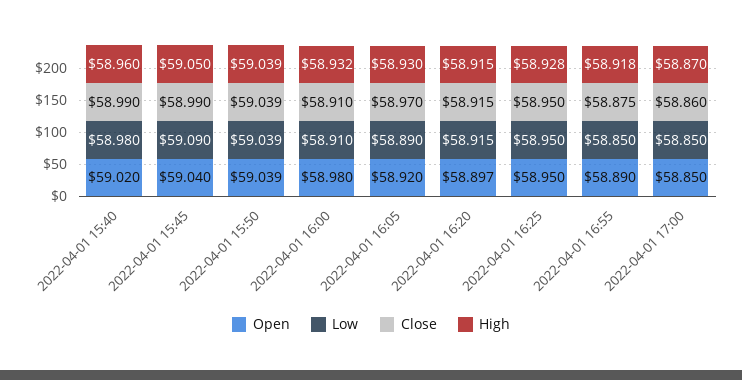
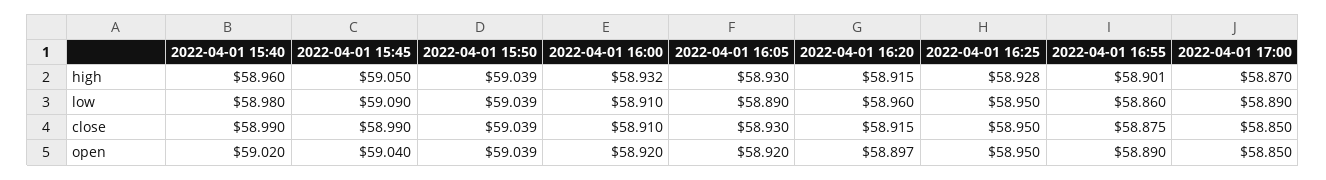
Open, 2022-04-01 16:00: 58.98 -> 58.92
Close, 2022-04-01 16:05: 58.97 -> 58.93
Low, 2022-04-01 16:20: 58.915 -> 58.96
Low, 2022-04-01 16:55: 58.85 -> 58.86
High, 2022-04-01 16:55: 58.918 -> 58.901
Low, 2022-04-01 17:00: 58.85 -> 58.89
Close, 2022-04-01 17:00: 58.86 -> 58.85

